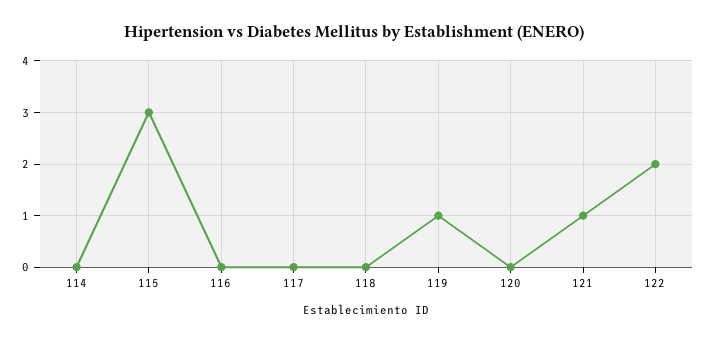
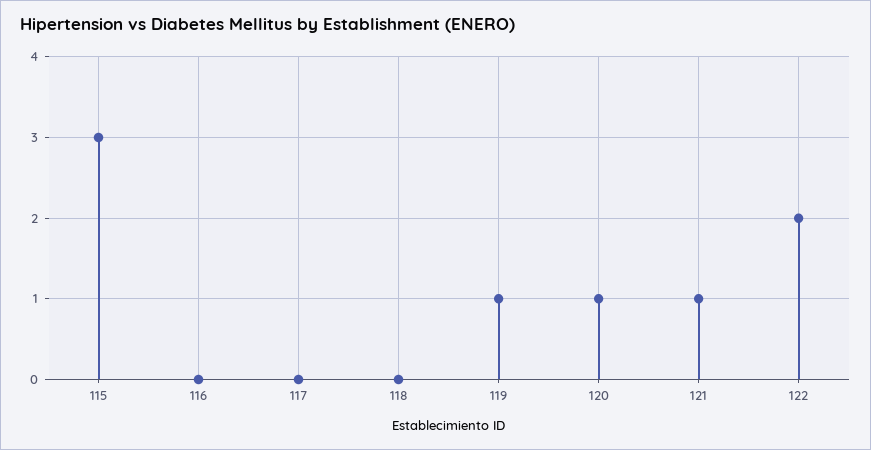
114: 0 -> none
120: 0 -> 1

